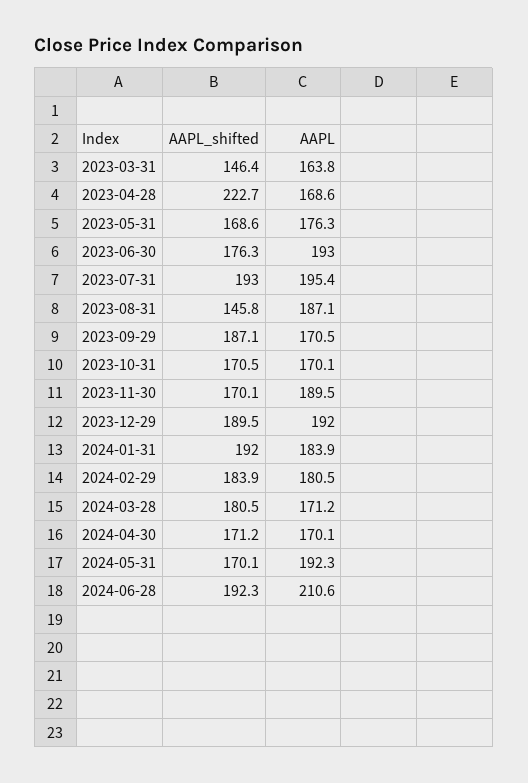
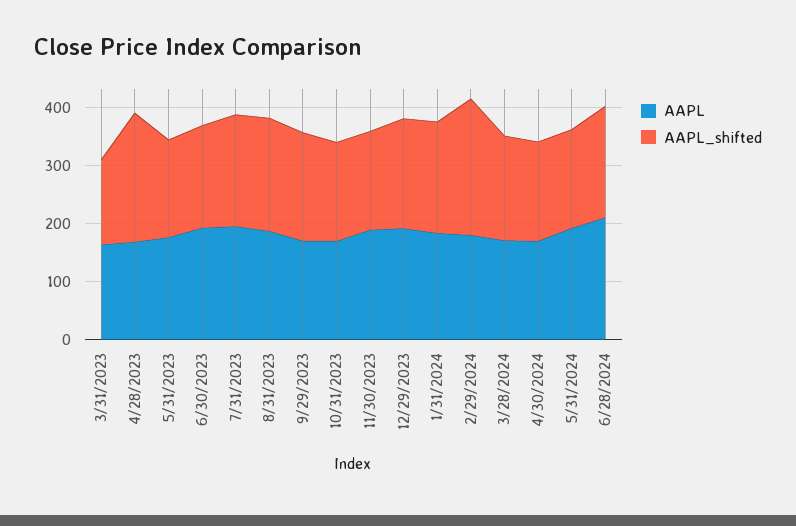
AAPL_shifted, 2023-08-31: 145.8 -> 200
AAPL_shifted, 2024-02-29: 183.9 -> 240

